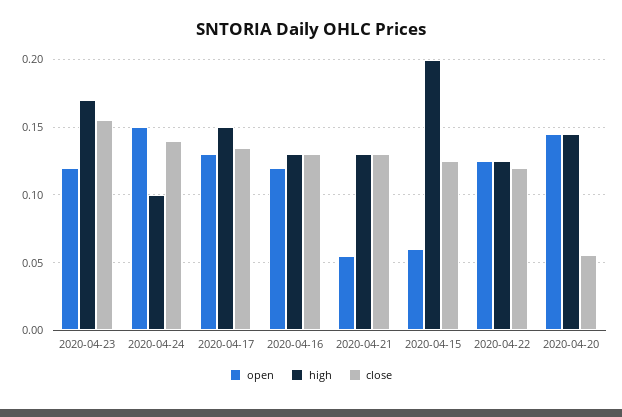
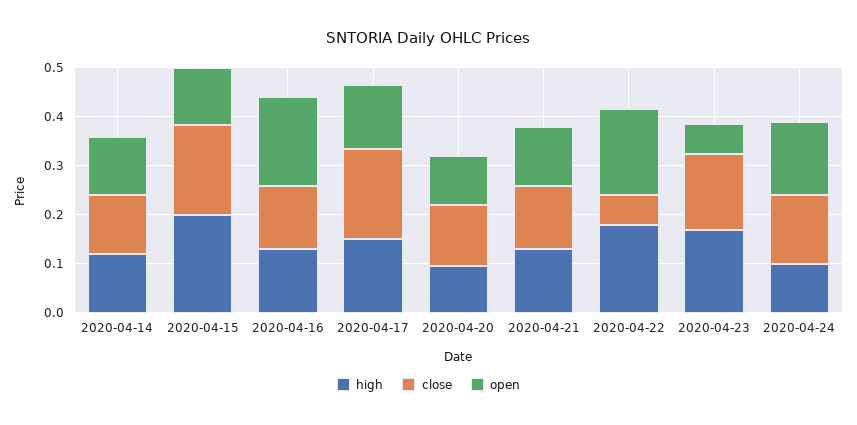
open, 2020-04-23: 0.12 -> 0.06
close, 2020-04-17: 0.135 -> 0.18
open, 2020-04-16: 0.12 -> 0.18
open, 2020-04-21: 0.055 -> 0.12
open, 2020-04-15: 0.06 -> 0.12
close, 2020-04-15: 0.125 -> 0.18
open, 2020-04-22: 0.125 -> 0.18
high, 2020-04-22: 0.125 -> 0.18
close, 2020-04-22: 0.12 -> 0.06
open, 2020-04-20: 0.145 -> 0.1
high, 2020-04-20: 0.145 -> 0.1
close, 2020-04-20: 0.055 -> 0.12
high, 2020-04-14: none -> 0.12
close, 2020-04-14: none -> 0.12
open, 2020-04-14: none -> 0.12

